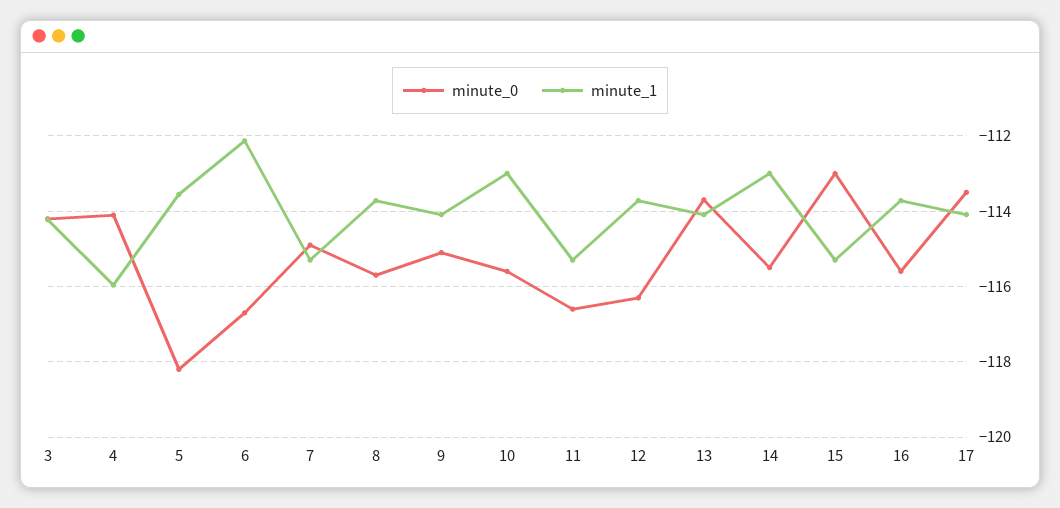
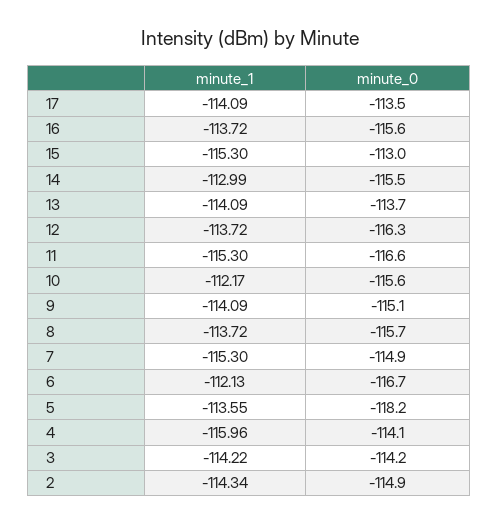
minute_1, 10: -113 -> -112.17
minute_1, 2: none -> -114.34
minute_0, 2: none -> -114.9

